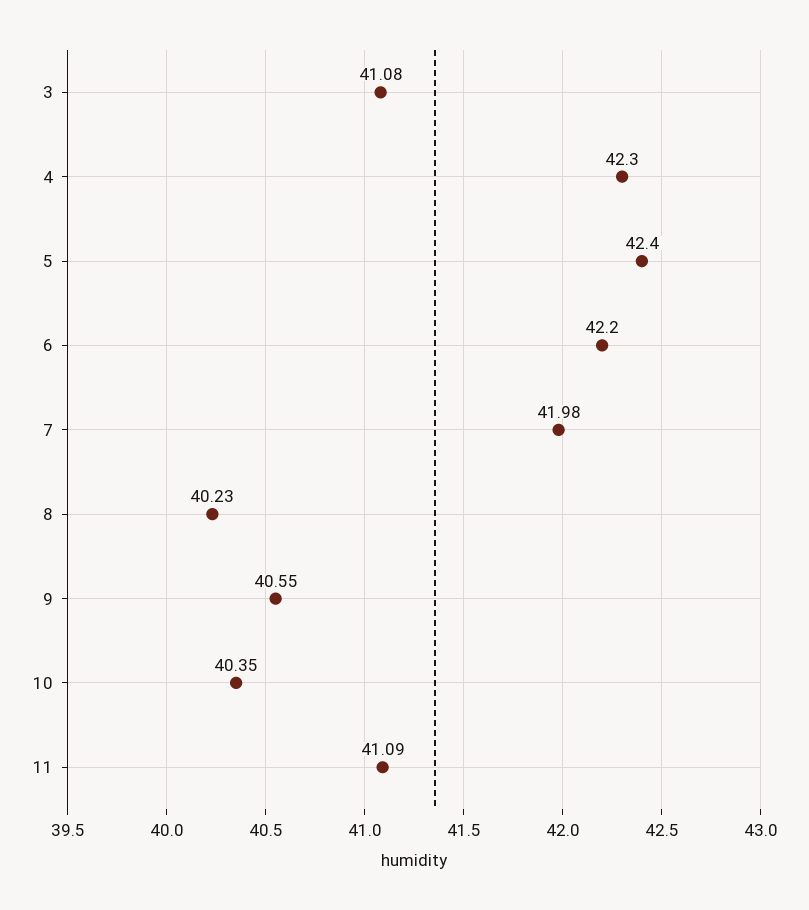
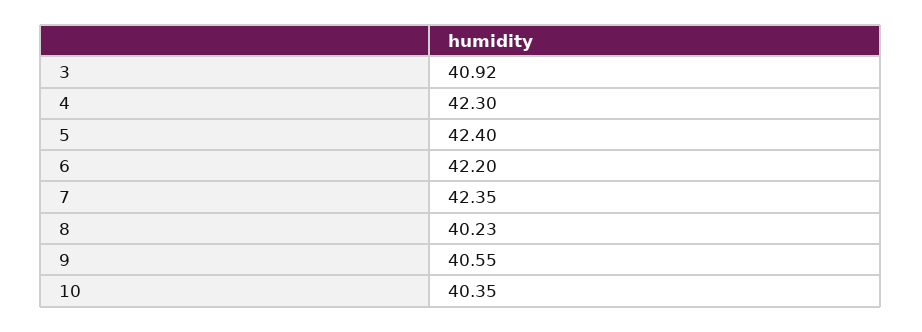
3: 41.08 -> 40.92
7: 41.98 -> 42.35
11: 41.09 -> none

